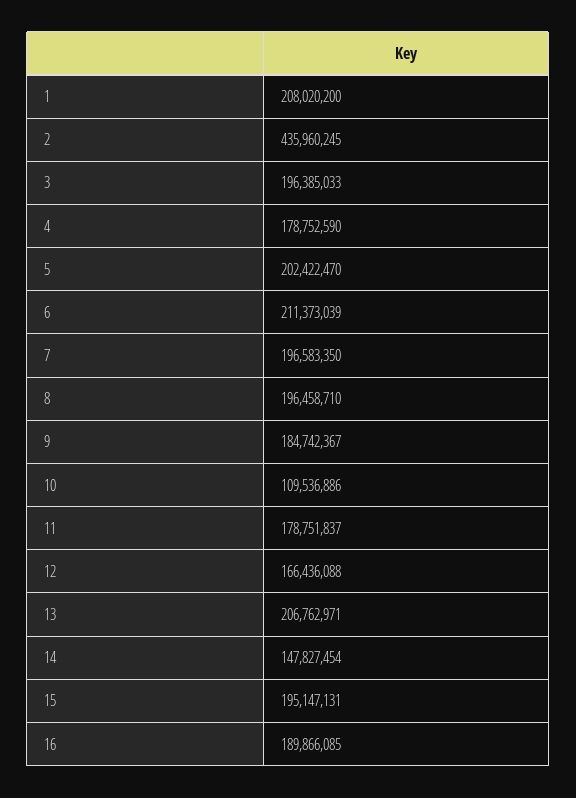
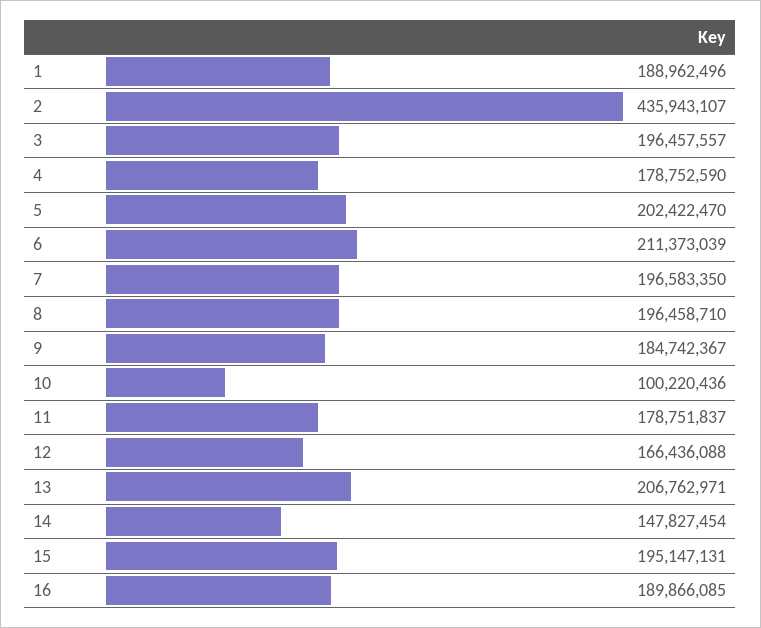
1: 208020200 -> 188962496
2: 435960245 -> 435943107
3: 196385033 -> 196457557
10: 109536886 -> 100220436

